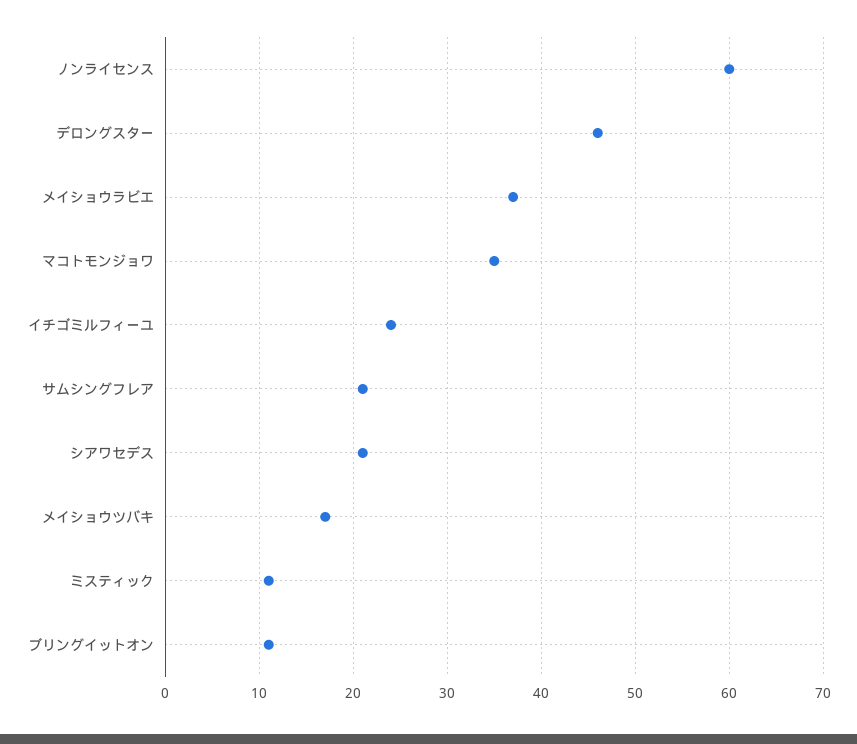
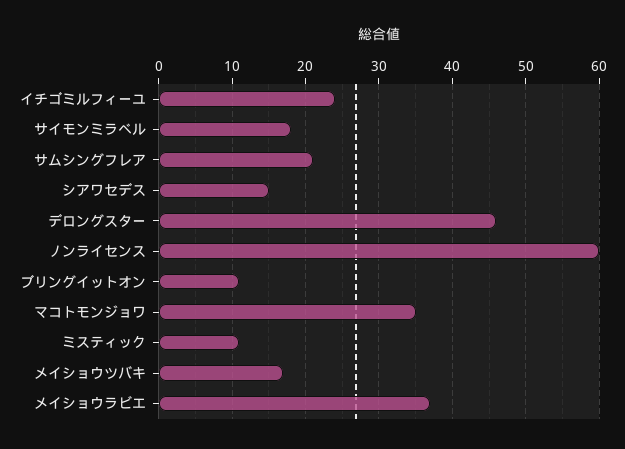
シアワセデス: 21 -> 15
サイモンミラベル: none -> 18

